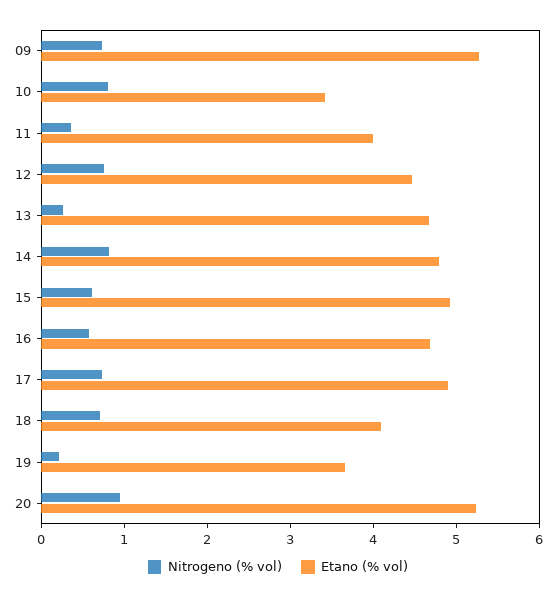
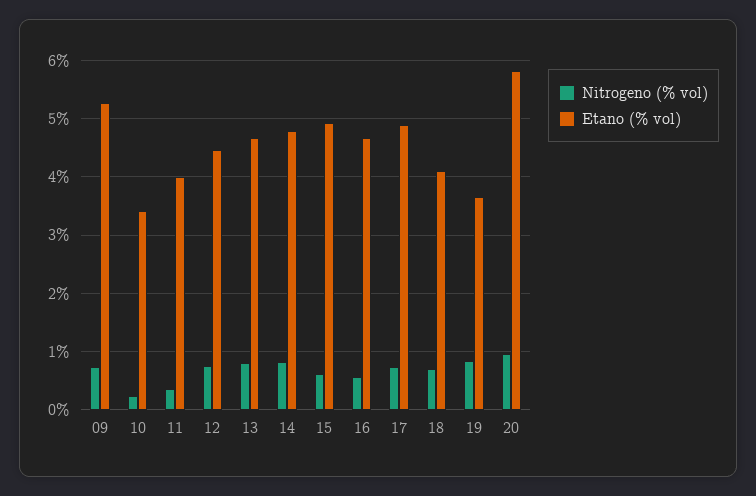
Nitrogeno (% vol), 10: 0.8 -> 0.2
Nitrogeno (% vol), 13: 0.2 -> 0.8
Nitrogeno (% vol), 19: 0.2 -> 0.8
Etano (% vol), 20: 5.2 -> 5.8

